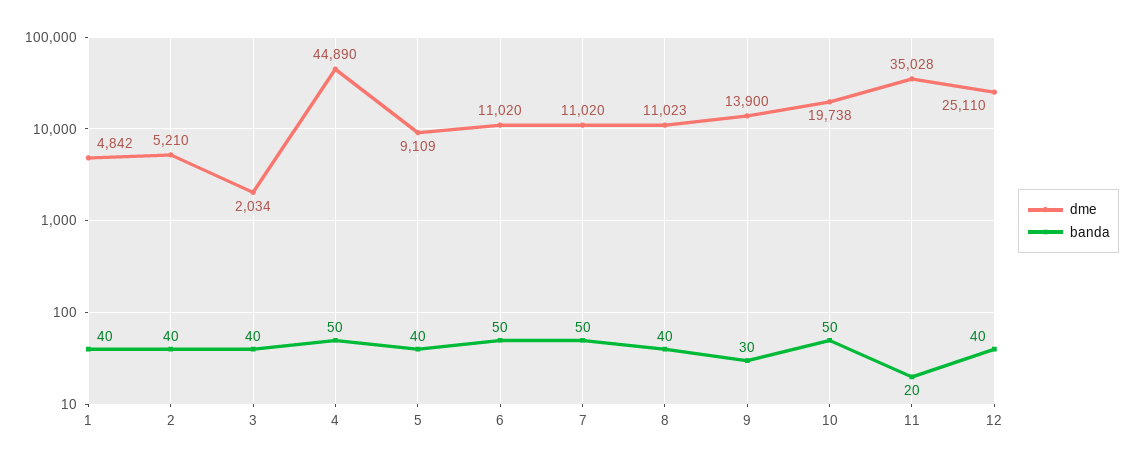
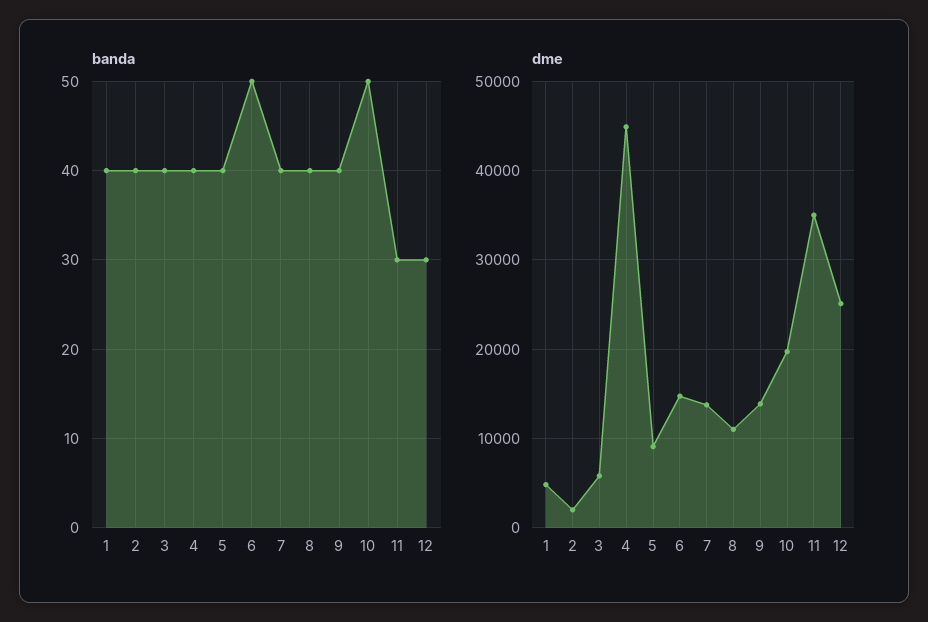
dme, 2: 5210 -> 2000
dme, 3: 2034 -> 6000
banda, 4: 50 -> 40
dme, 6: 11020 -> 15000
dme, 7: 11020 -> 14000
banda, 7: 50 -> 40
banda, 9: 30 -> 40
banda, 11: 20 -> 30
banda, 12: 40 -> 30

